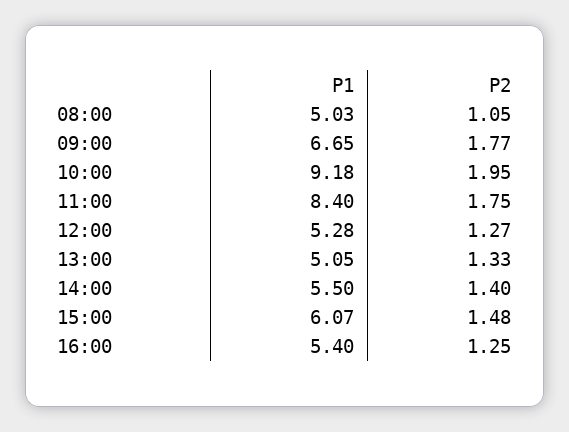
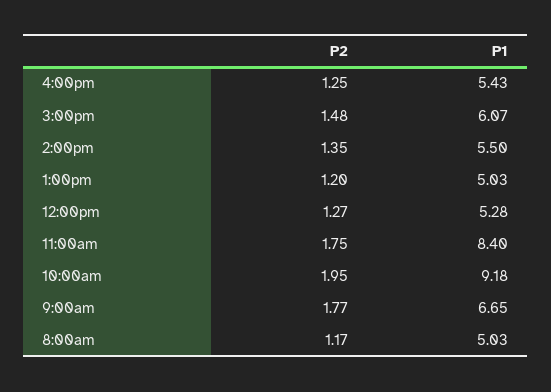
P2, 08:00: 1.05 -> 1.17
P1, 13:00: 5.05 -> 5.03
P2, 13:00: 1.33 -> 1.2
P2, 14:00: 1.4 -> 1.35
P1, 16:00: 5.4 -> 5.43

